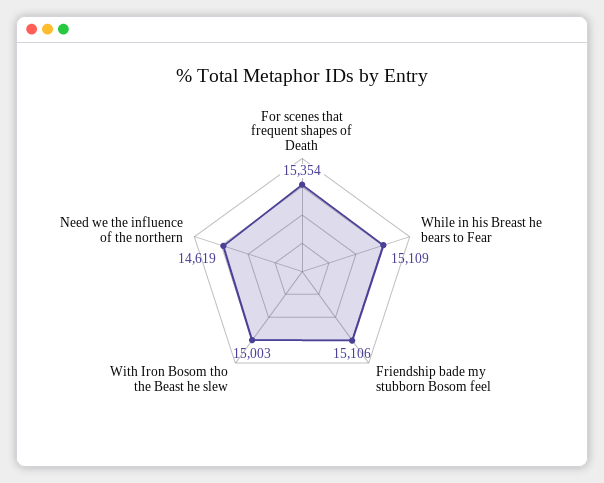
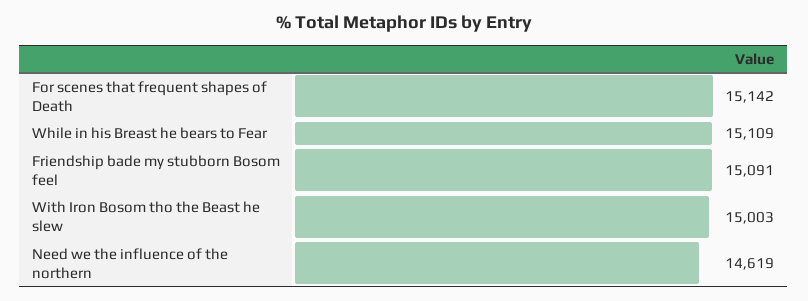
For scenes that frequent shapes of Death: 15354 -> 15142
Friendship bade my stubborn Bosom feel: 15106 -> 15091

